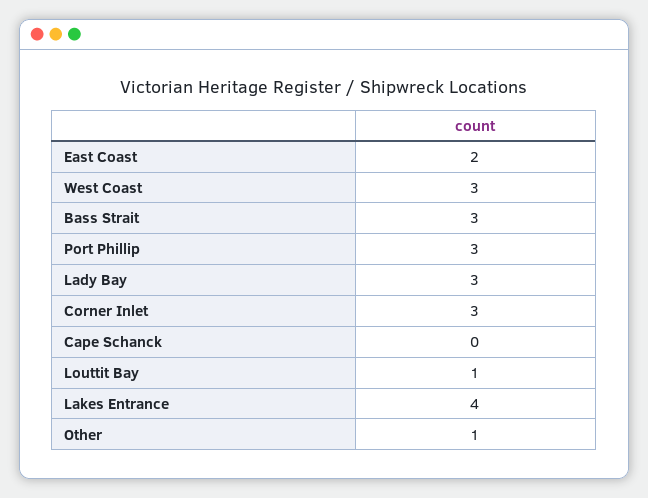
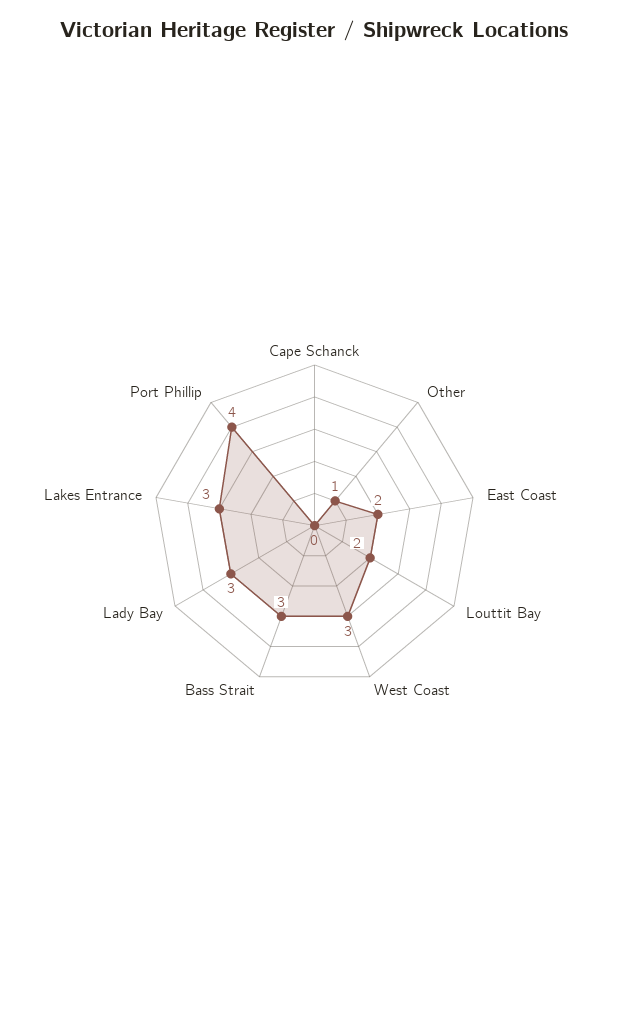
Port Phillip: 3 -> 4
Corner Inlet: 3 -> none
Louttit Bay: 1 -> 2
Lakes Entrance: 4 -> 3

